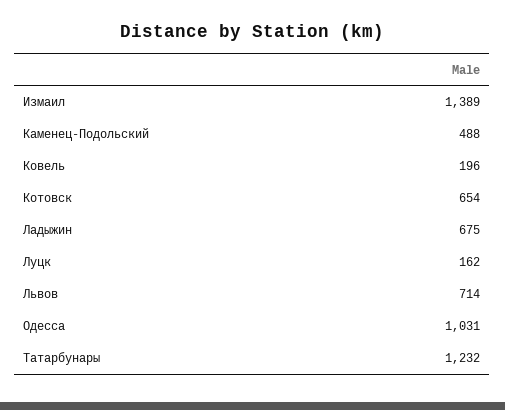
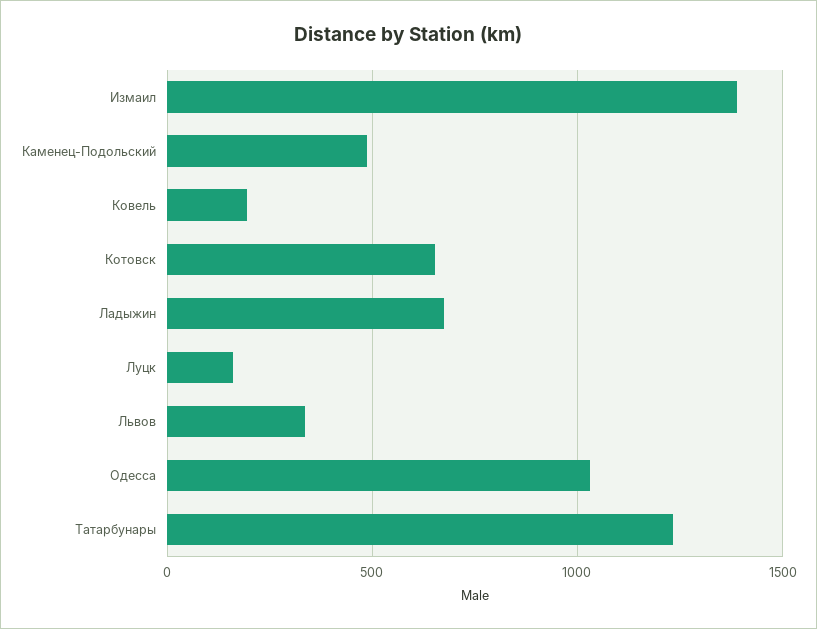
Львов: 714 -> 350

